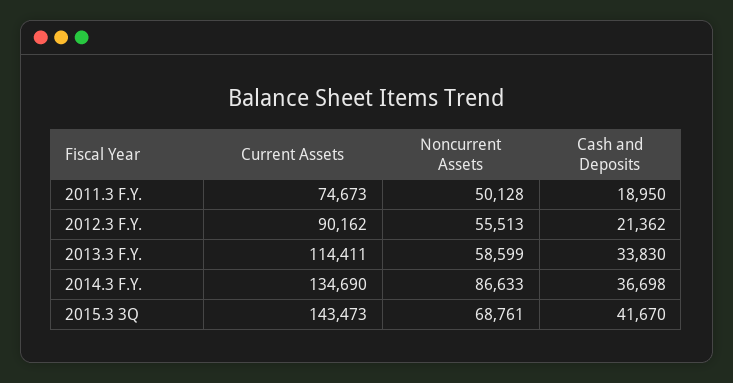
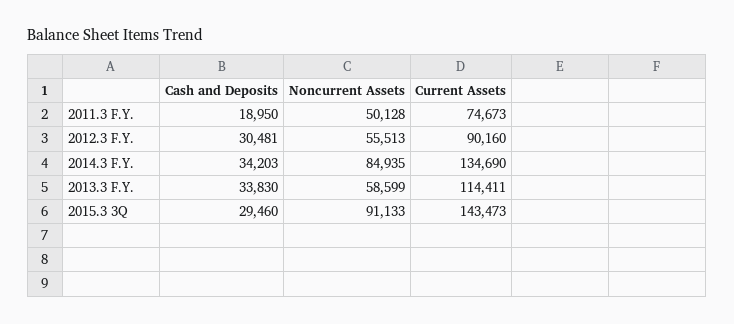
Current Assets, 2012.3 F.Y.: 90162 -> 90160
Cash and Deposits, 2012.3 F.Y.: 21362 -> 30481
Noncurrent Assets, 2014.3 F.Y.: 86633 -> 84935
Cash and Deposits, 2014.3 F.Y.: 36698 -> 34203
Noncurrent Assets, 2015.3 3Q: 68761 -> 91133
Cash and Deposits, 2015.3 3Q: 41670 -> 29460

